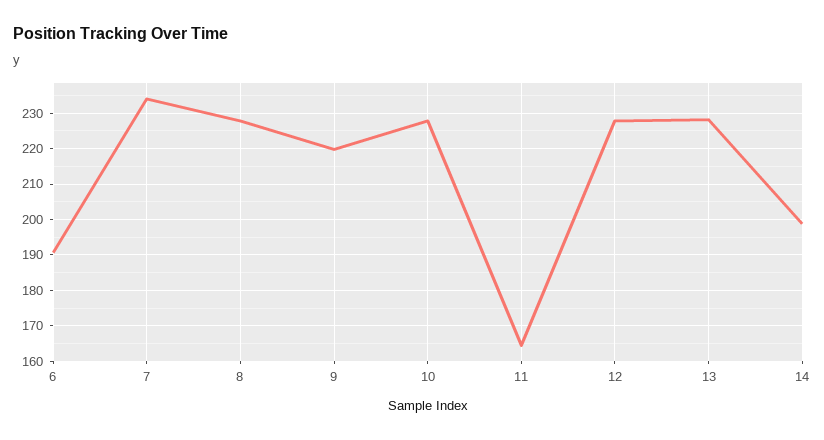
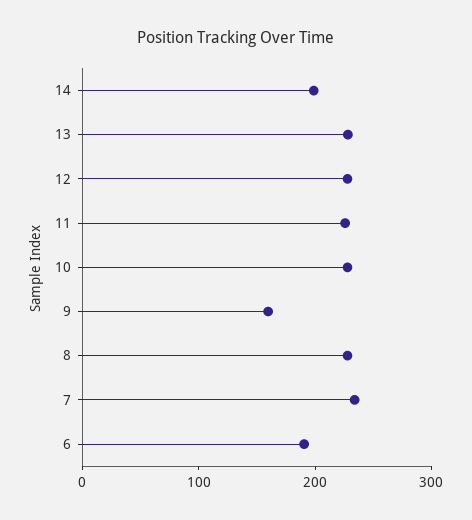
9: 220 -> 160
11: 164 -> 220

